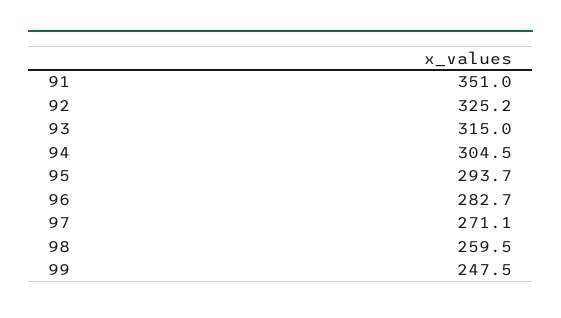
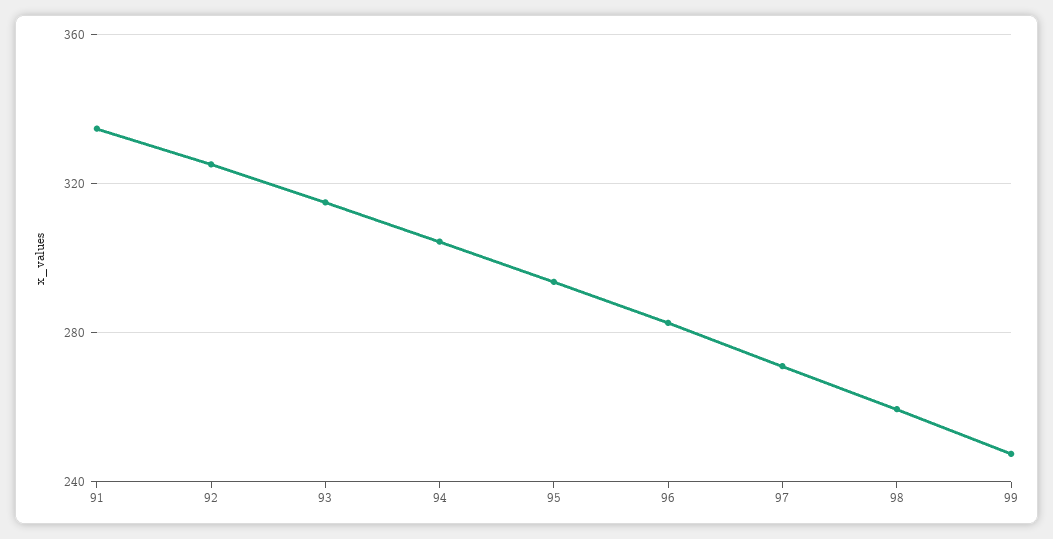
91: 351 -> 335

